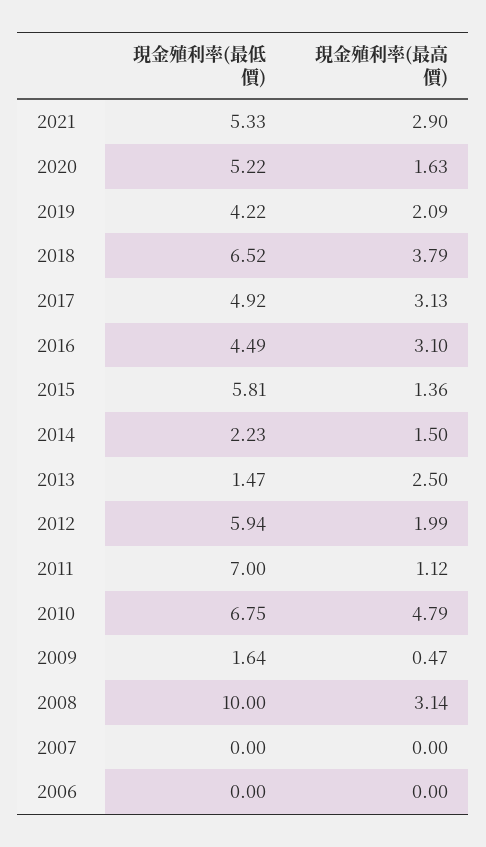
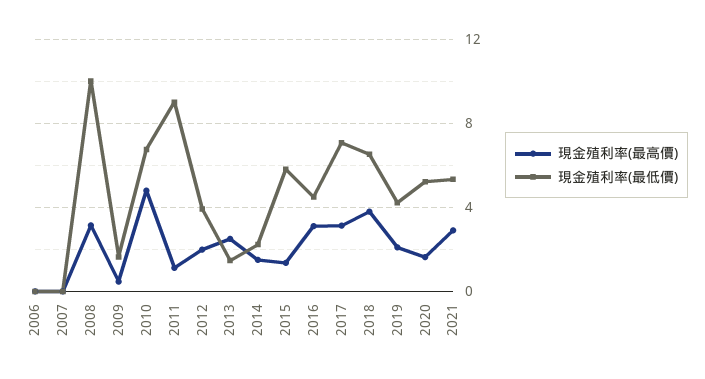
現金殖利率(最低價), 2017: 4.92 -> 7
現金殖利率(最低價), 2012: 5.94 -> 4
現金殖利率(最低價), 2011: 7 -> 9

